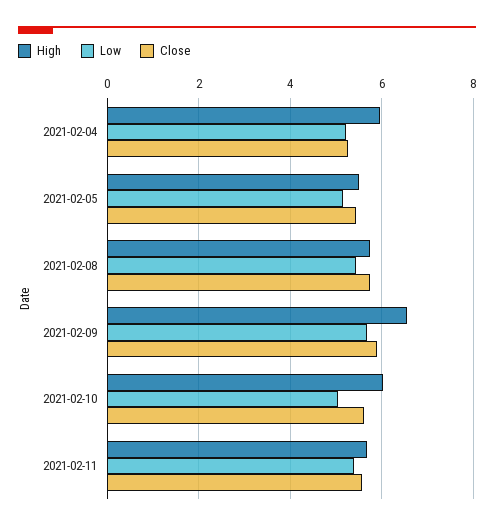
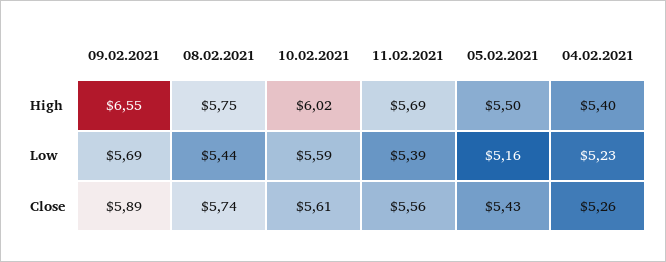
High, 2021-02-04: 6 -> 5.4
Low, 2021-02-10: 5 -> 5.59

